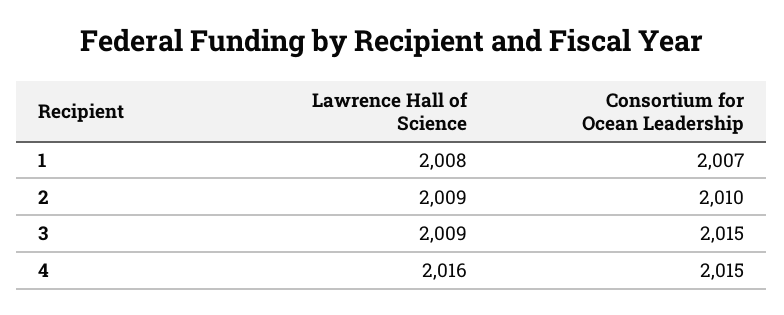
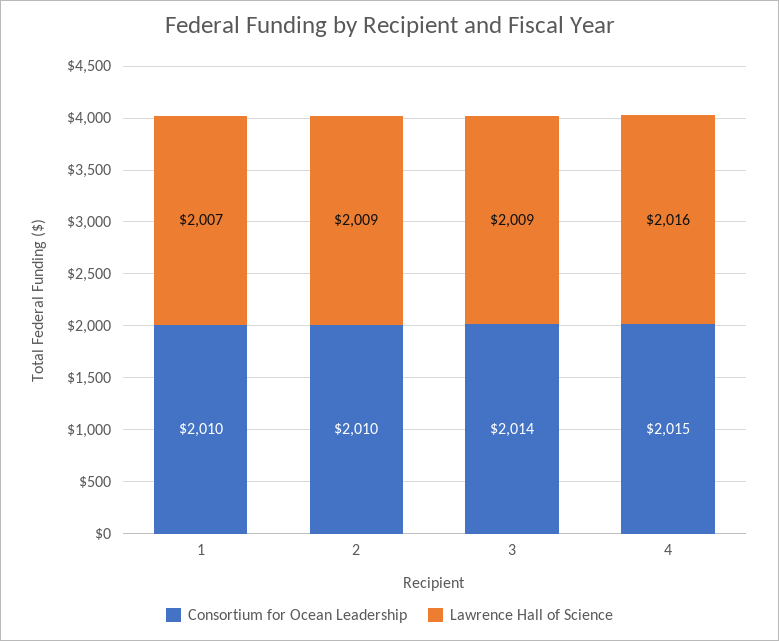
Lawrence Hall of Science, 1: 2008 -> 2007
Consortium for Ocean Leadership, 1: 2007 -> 2010
Consortium for Ocean Leadership, 3: 2015 -> 2014

